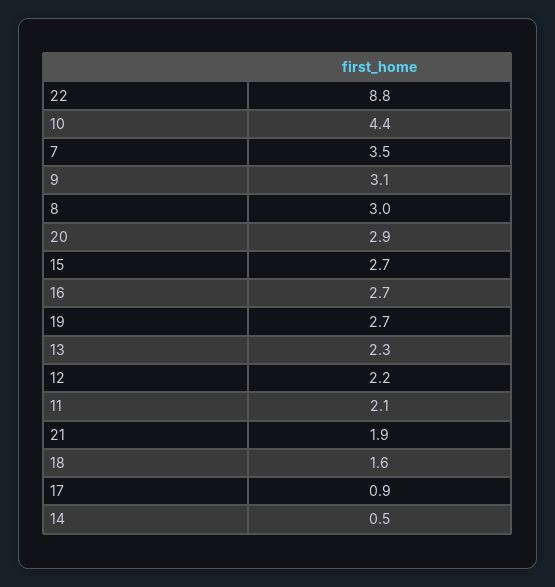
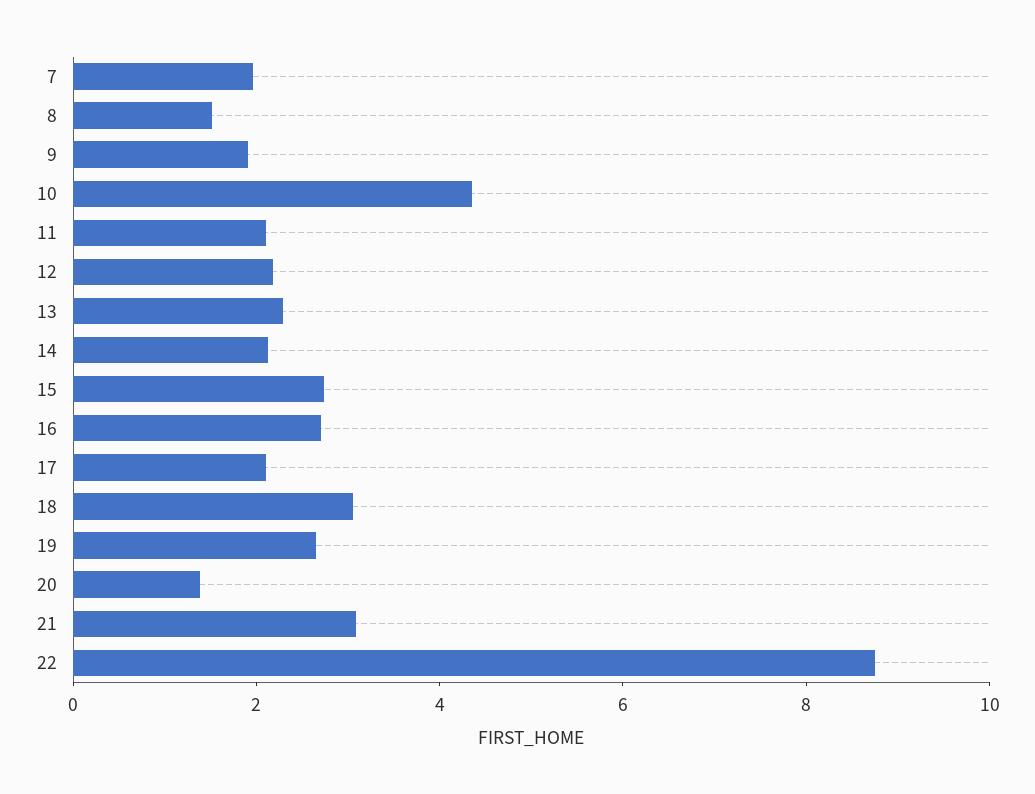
7: 3.5 -> 2
9: 3.1 -> 2
8: 3 -> 1.5
20: 2.9 -> 1.5
21: 1.9 -> 3
18: 1.6 -> 3
17: 0.9 -> 2
14: 0.5 -> 2

